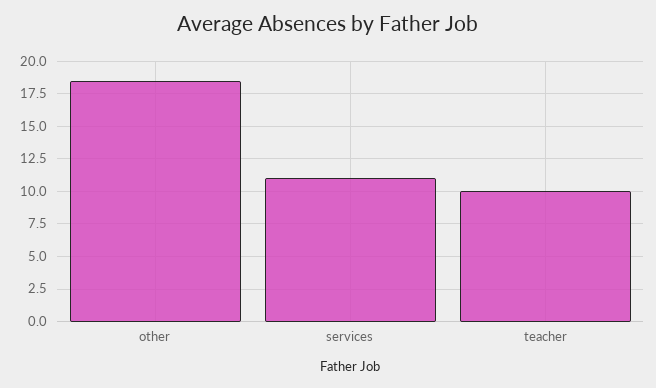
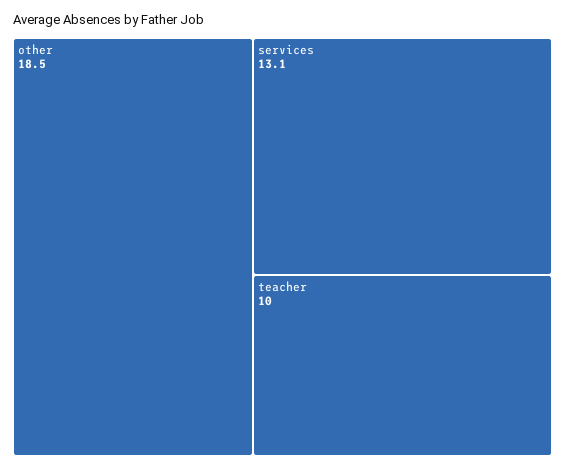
services: 11 -> 13.1

